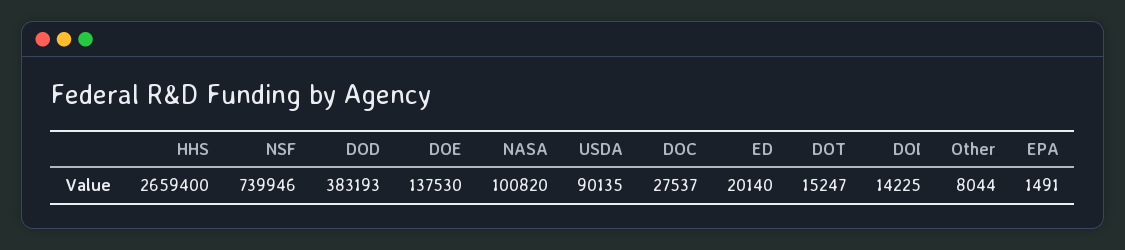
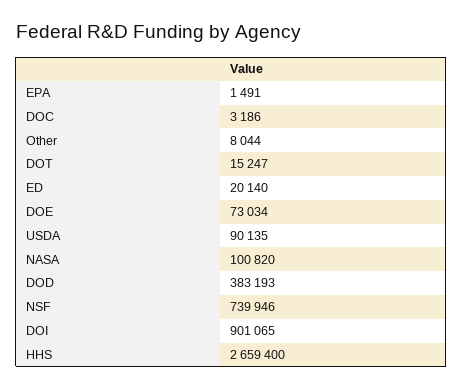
DOE: 137530 -> 73034
DOC: 27537 -> 3186
DOI: 14225 -> 901065

